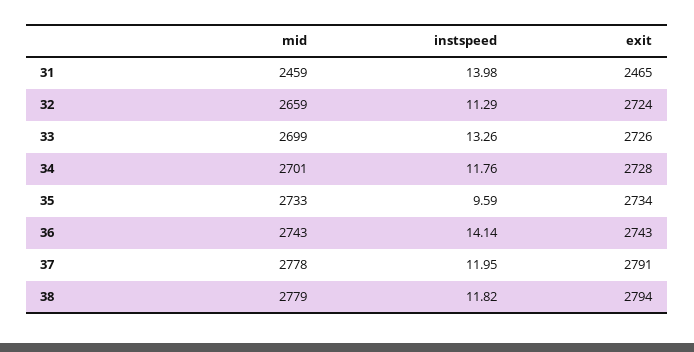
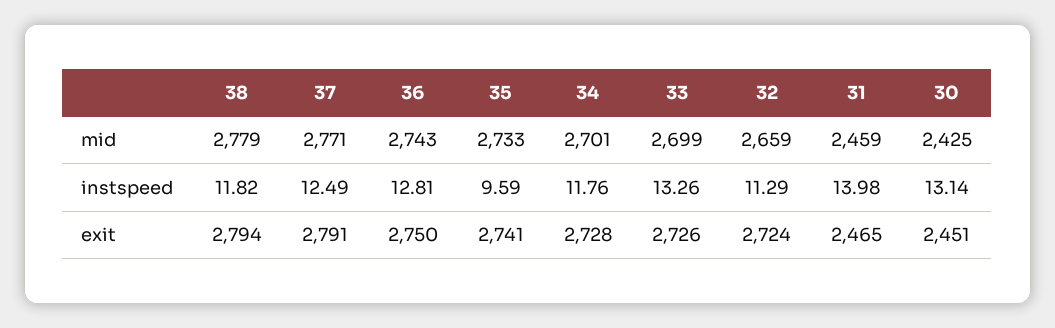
exit, 35: 2734 -> 2741
instspeed, 36: 14.14 -> 12.81
exit, 36: 2743 -> 2750
mid, 37: 2778 -> 2771
instspeed, 37: 11.95 -> 12.49
mid, 30: none -> 2425
instspeed, 30: none -> 13.14
exit, 30: none -> 2451

